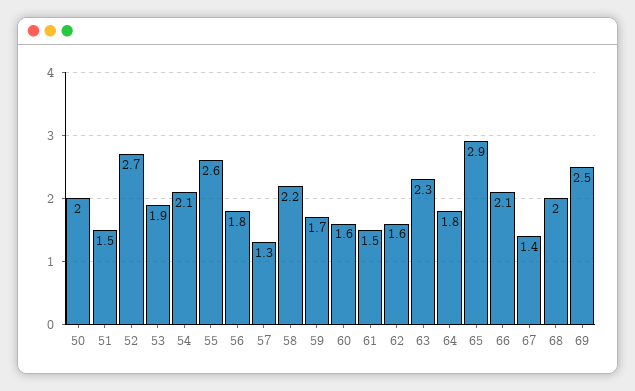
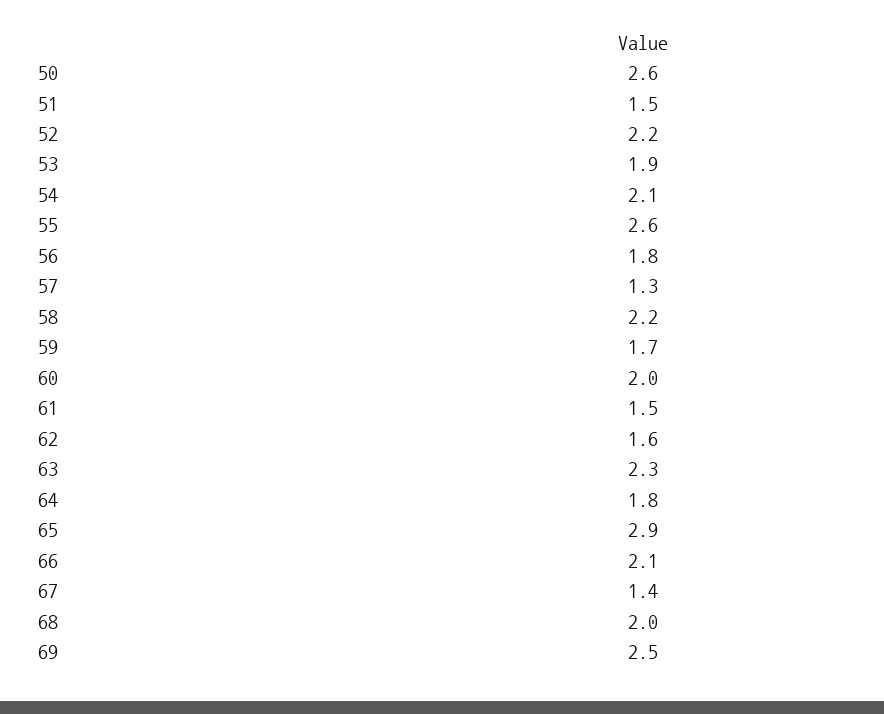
50: 2 -> 2.6
52: 2.7 -> 2.2
60: 1.6 -> 2

